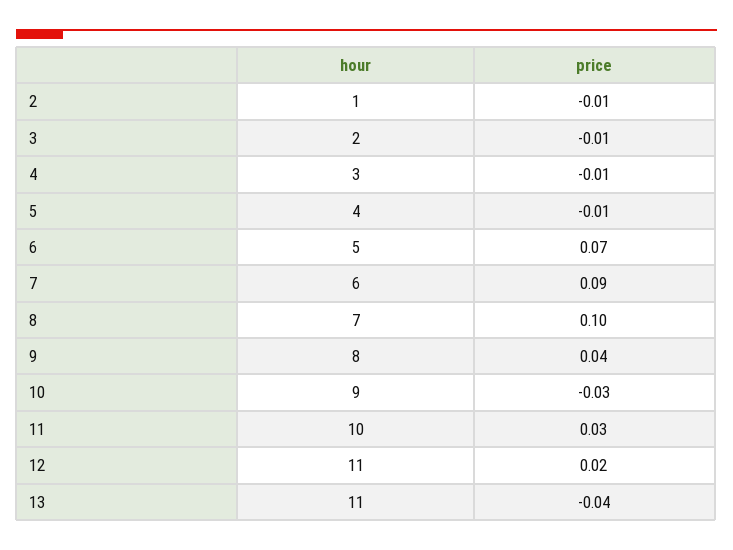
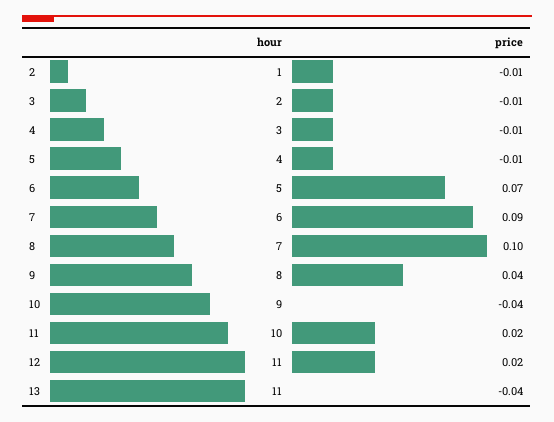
price, 10: -0.03 -> -0.04
price, 11: 0.03 -> 0.02

